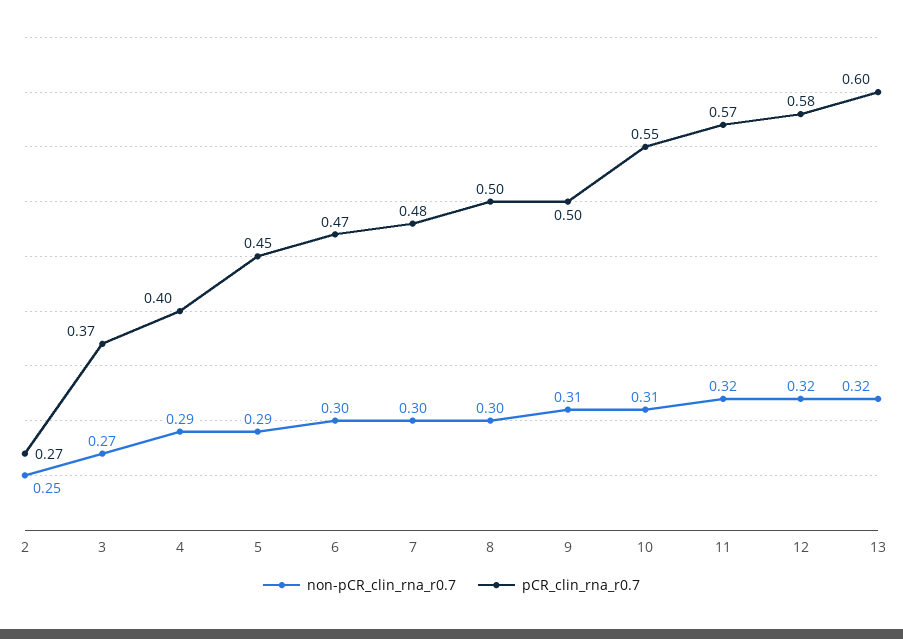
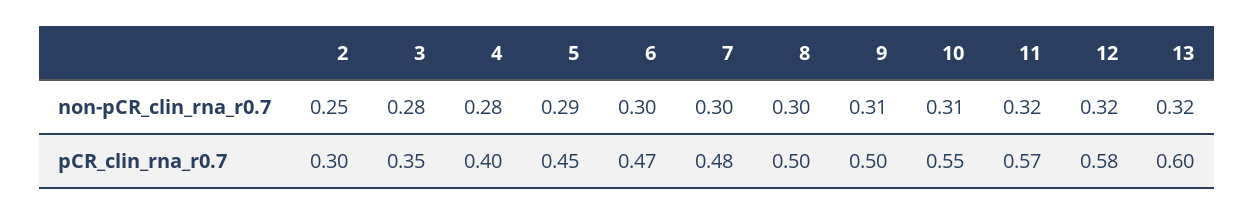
pCR_clin_rna_r0.7, 2: 0.27 -> 0.3
non-pCR_clin_rna_r0.7, 3: 0.27 -> 0.28
pCR_clin_rna_r0.7, 3: 0.37 -> 0.35
non-pCR_clin_rna_r0.7, 4: 0.29 -> 0.28

